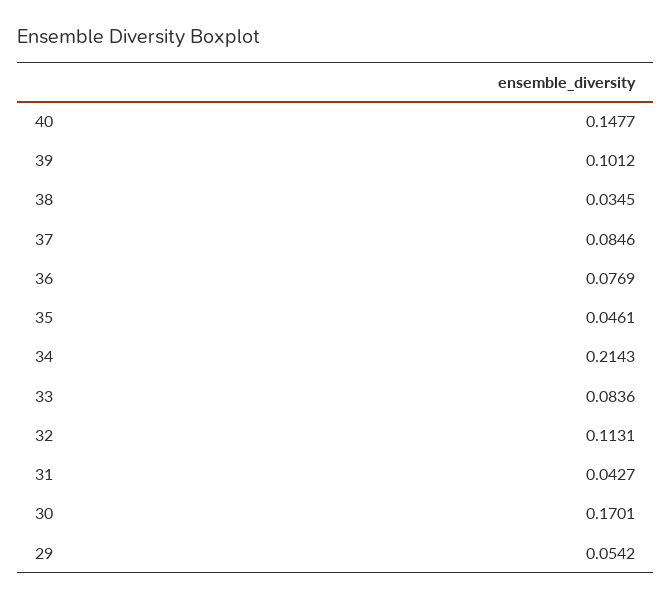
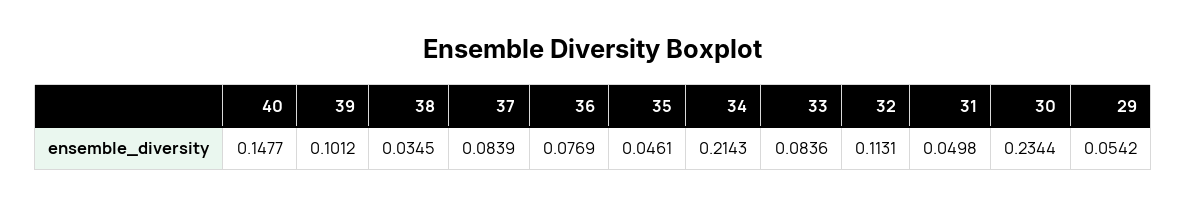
37: 0.0846 -> 0.0839
31: 0.0427 -> 0.0498
30: 0.1701 -> 0.2344

